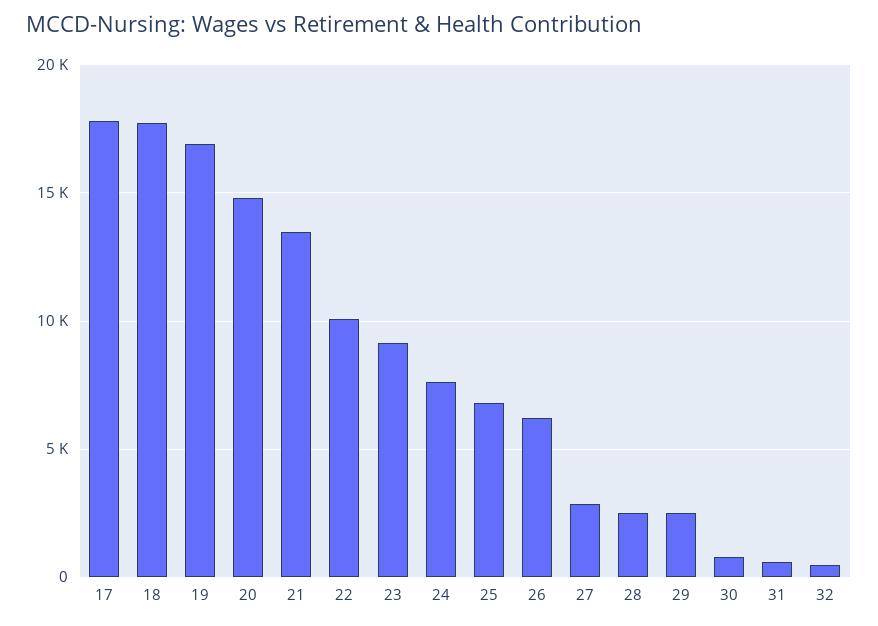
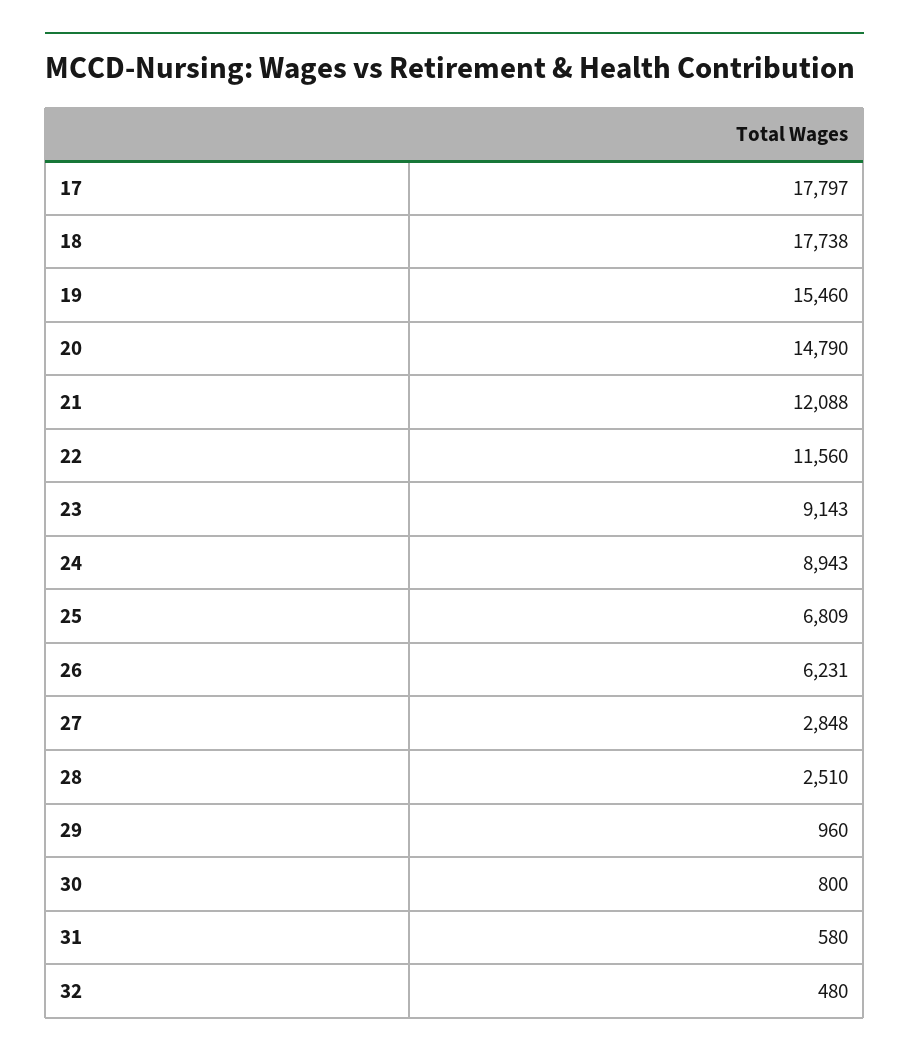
19: 17000 -> 15460
21: 13500 -> 12088
22: 10000 -> 11560
24: 7500 -> 8943
29: 2500 -> 960

